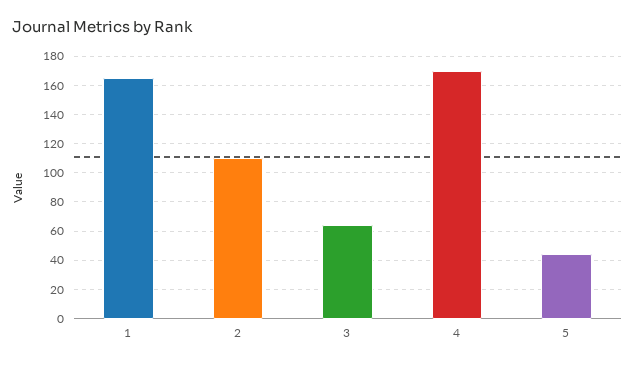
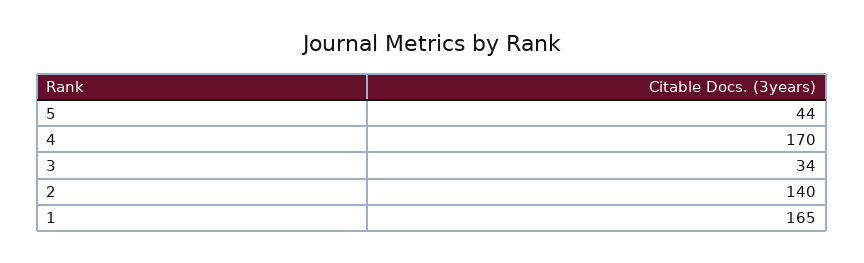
2: 110 -> 140
3: 65 -> 34

